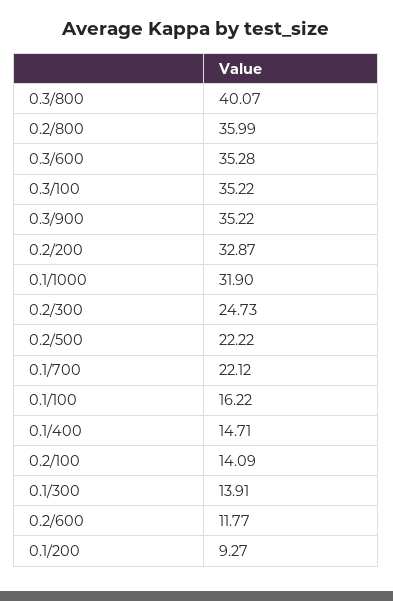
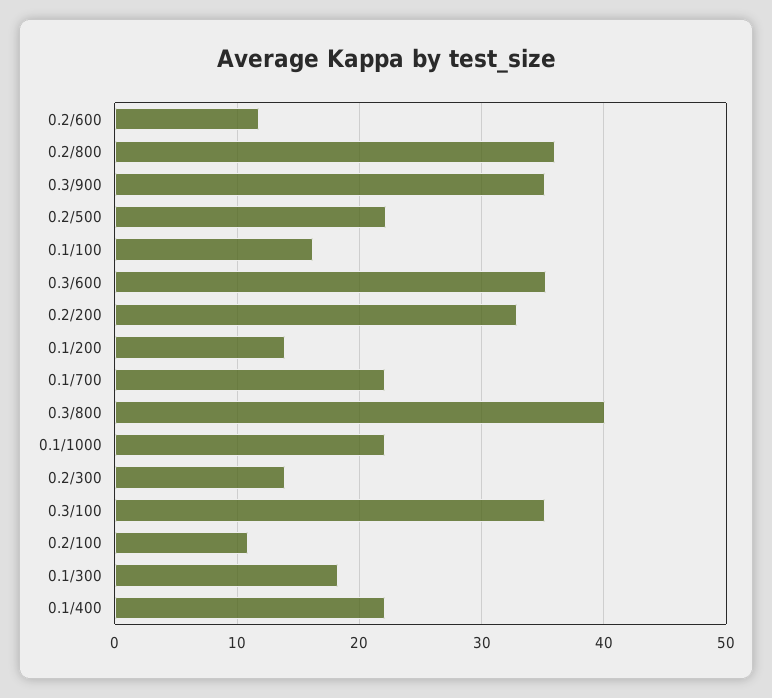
0.1/1000: 31.9 -> 22
0.2/300: 24.73 -> 14
0.1/400: 14.71 -> 22
0.2/100: 14.09 -> 11
0.1/300: 13.91 -> 18
0.1/200: 9.27 -> 14

